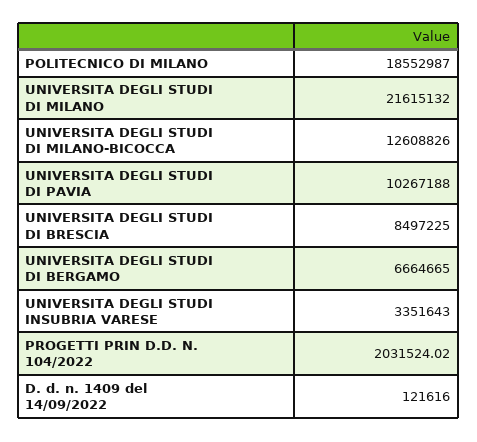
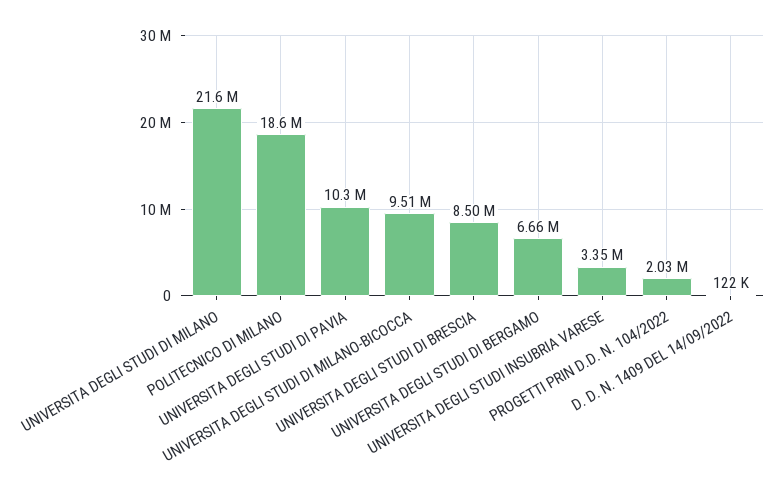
UNIVERSITA DEGLI STUDI DI MILANO-BICOCCA: 12608826 -> 9510000

